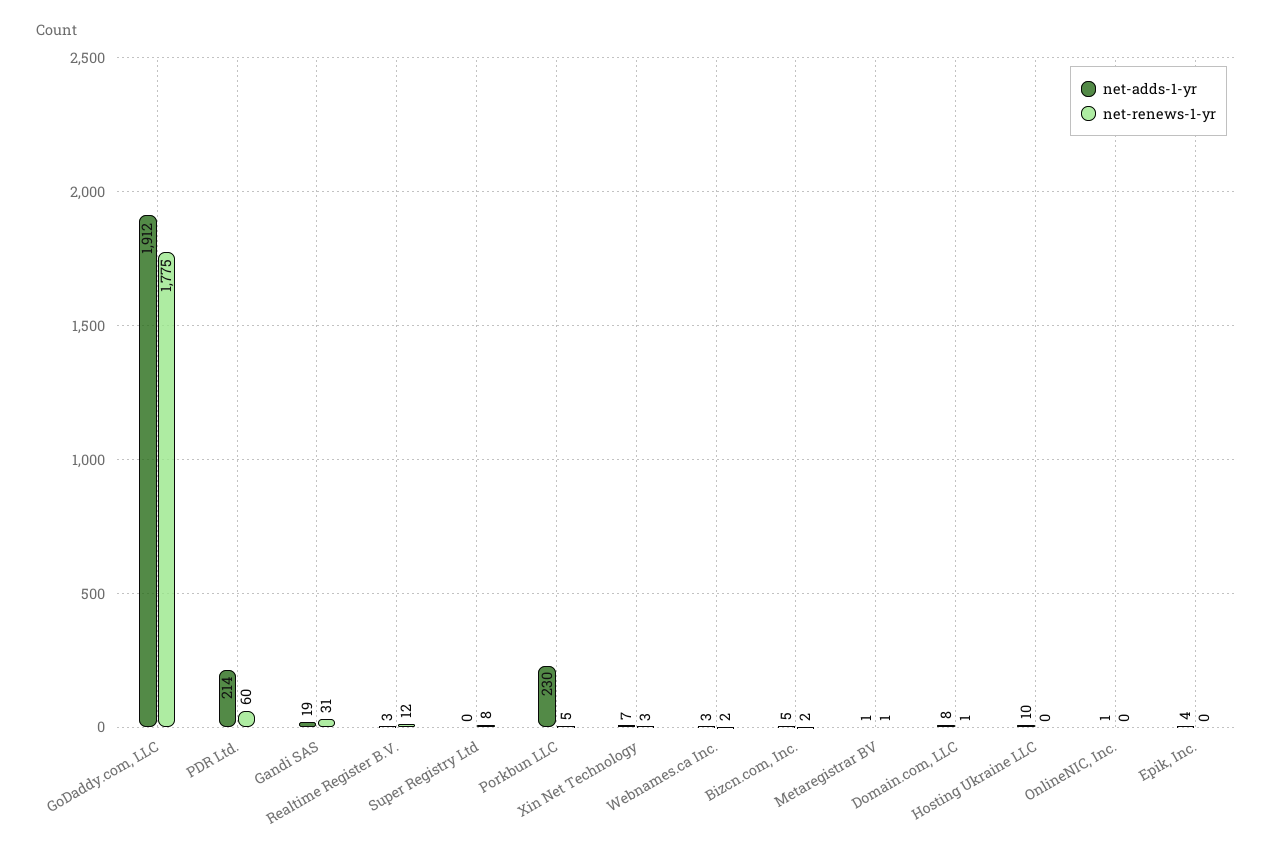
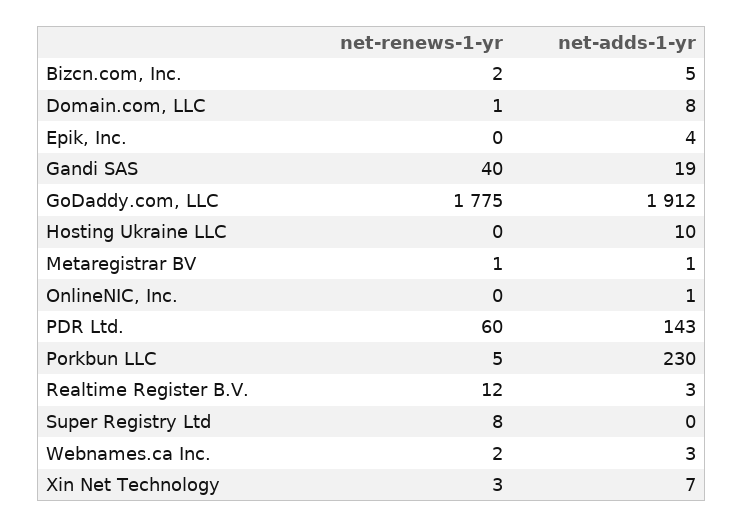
net-adds-1-yr, PDR Ltd.: 214 -> 143
net-renews-1-yr, Gandi SAS: 31 -> 40

